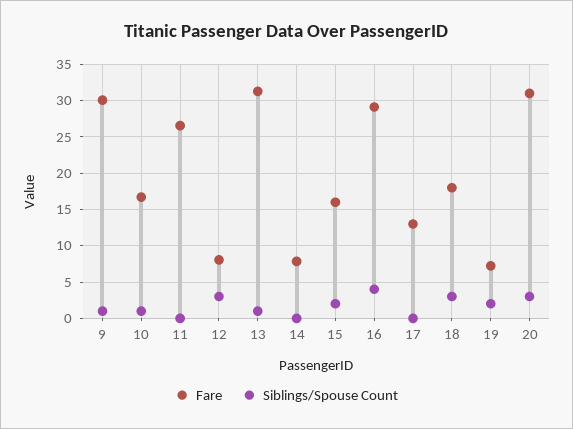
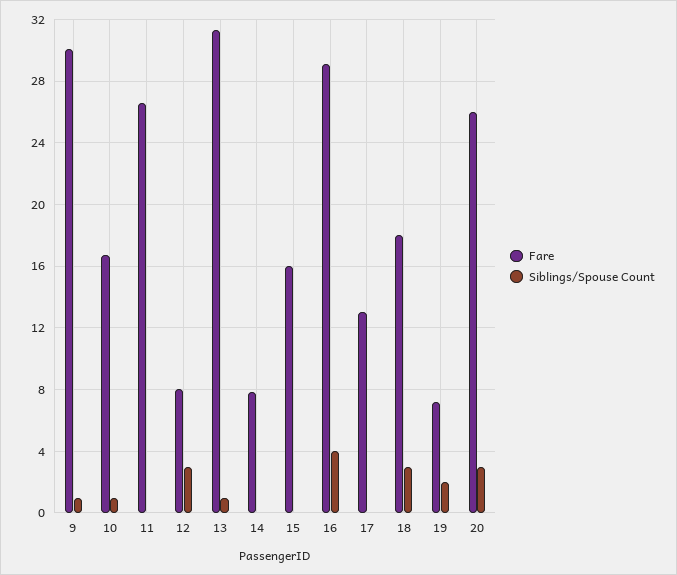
Siblings/Spouse Count, 15: 2 -> 0
Fare, 20: 31 -> 26

